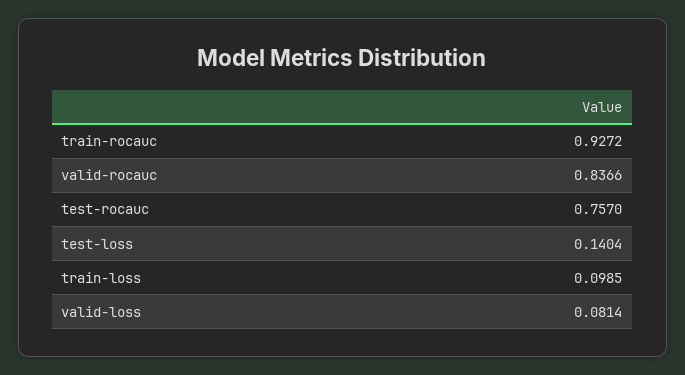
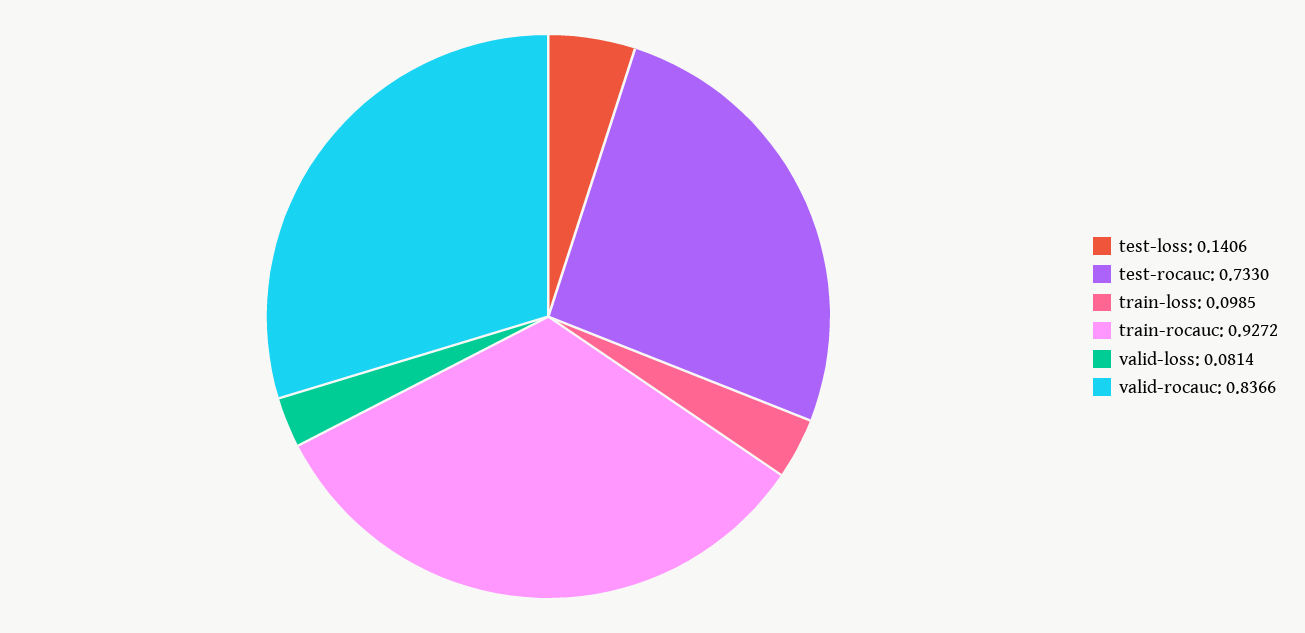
test-rocauc: 0.757 -> 0.733
test-loss: 0.1404 -> 0.1406

